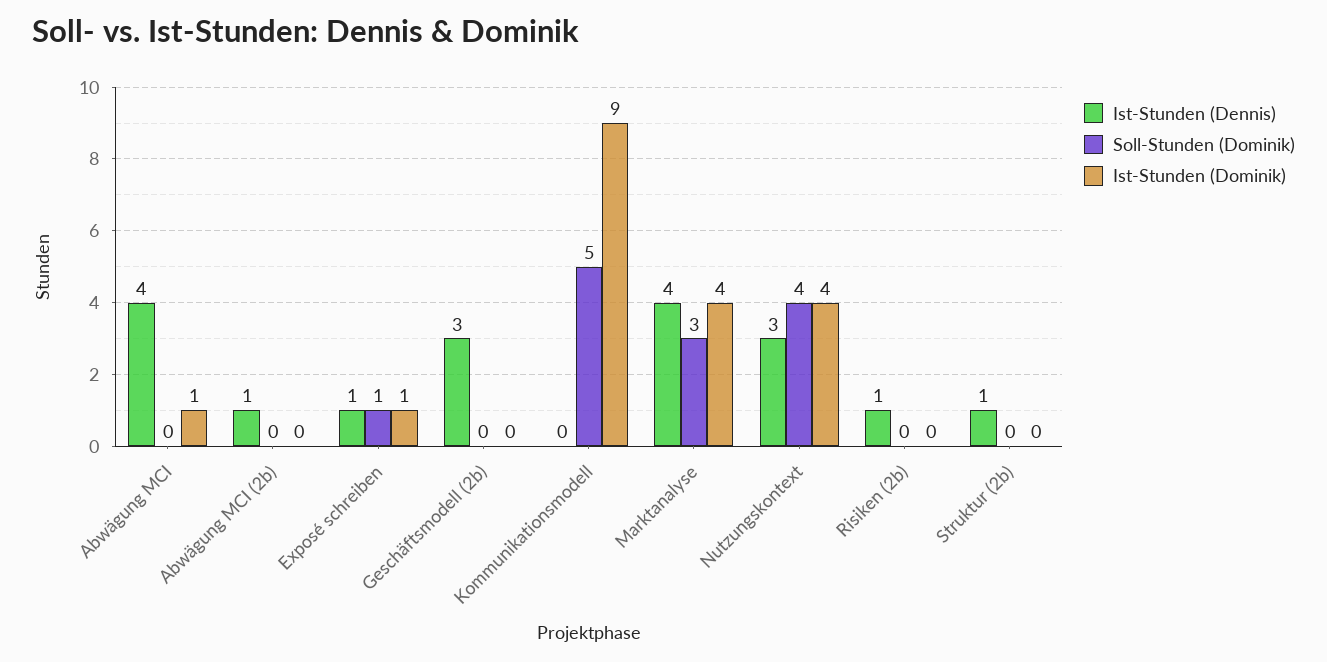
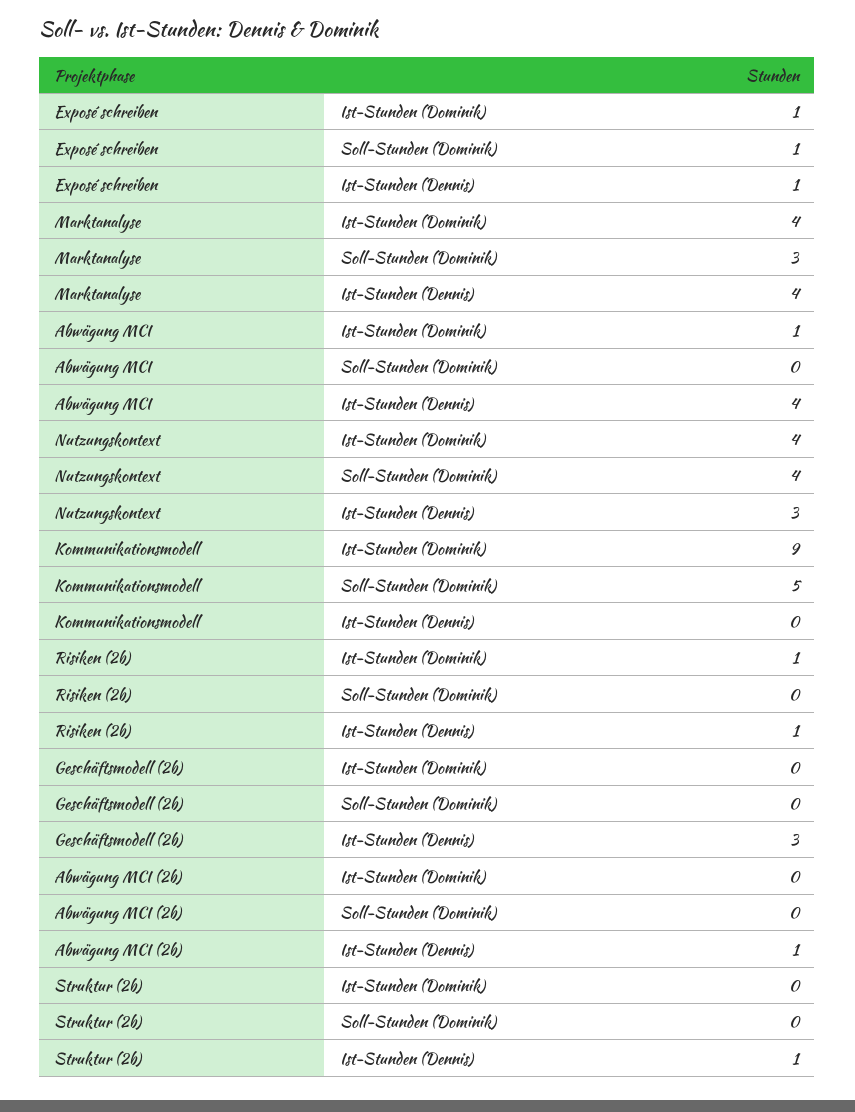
Ist-Stunden (Dominik), Risiken (2b): 0 -> 1

